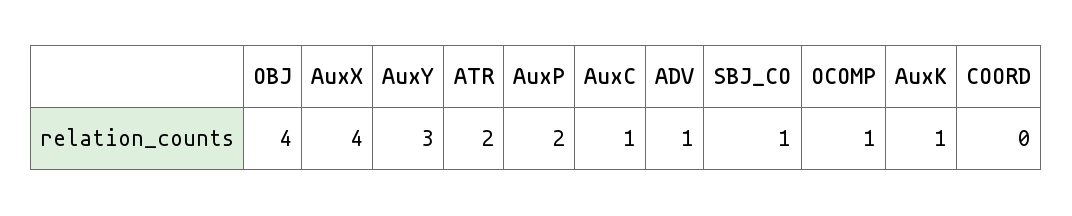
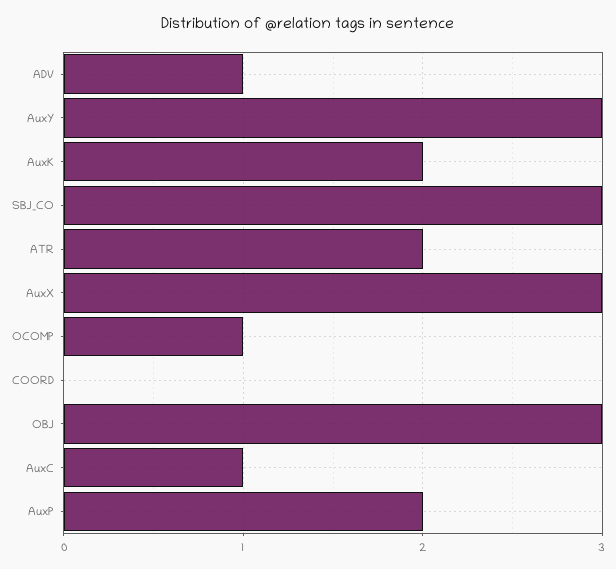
OBJ: 4 -> 3
AuxX: 4 -> 3
SBJ_CO: 1 -> 3
AuxK: 1 -> 2

